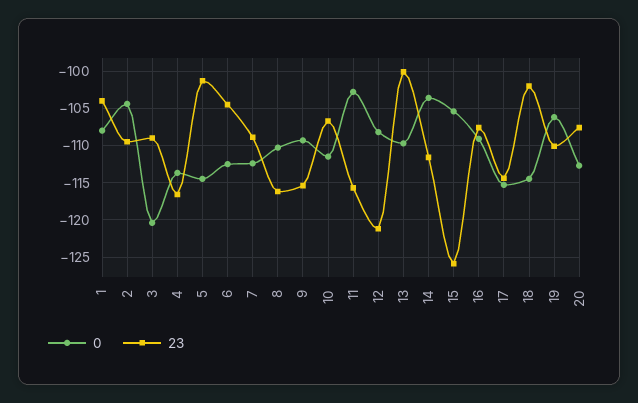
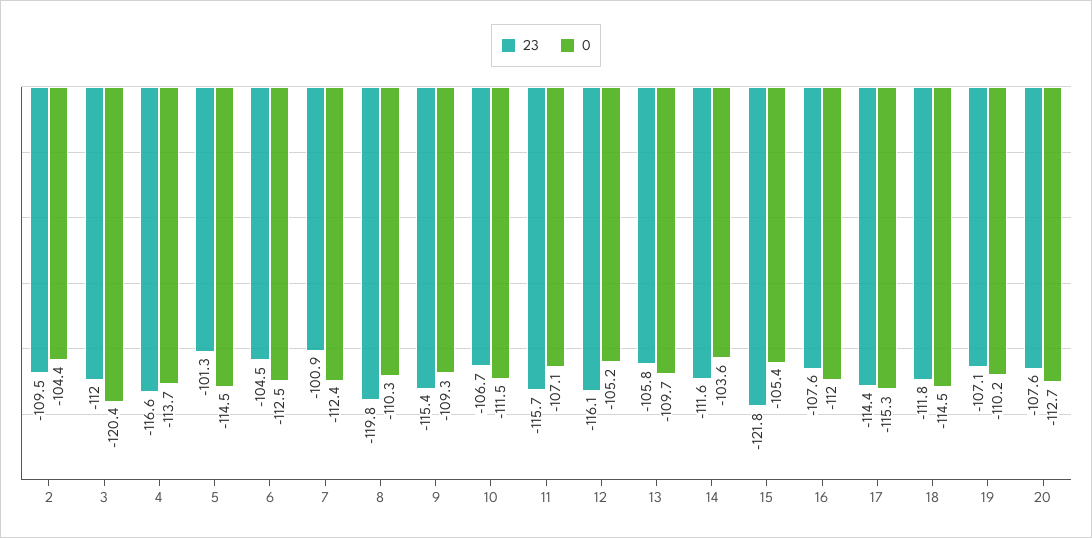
0, 1: -108 -> none
23, 1: -104 -> none
23, 3: -109 -> -112
23, 7: -109 -> -100.9
23, 8: -116 -> -119.8
0, 11: -103 -> -107.1
0, 12: -108 -> -105.2
23, 12: -121 -> -116.1
23, 13: -100 -> -105.8
23, 15: -126 -> -121.8
0, 16: -109 -> -112
23, 18: -102 -> -111.8
0, 19: -106 -> -110.2
23, 19: -110 -> -107.1

